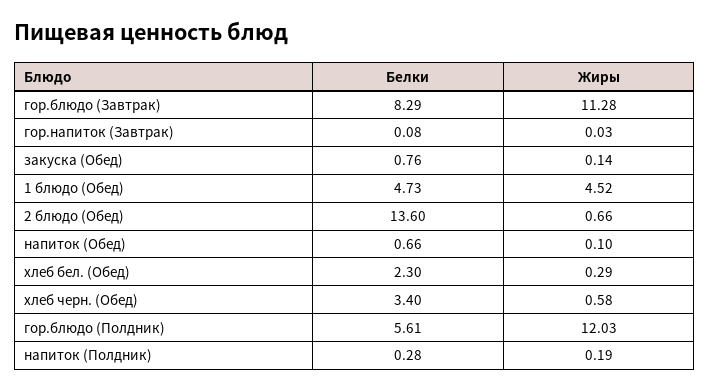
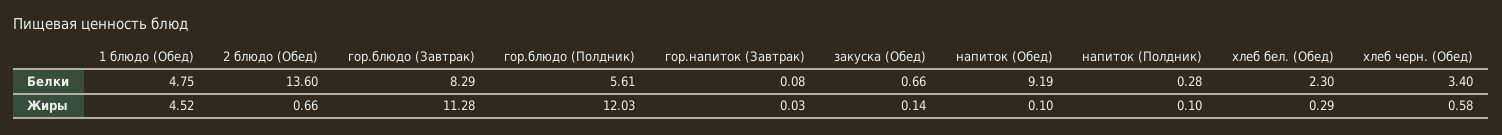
Белки, закуска (Обед): 0.76 -> 0.66
Белки, 1 блюдо (Обед): 4.73 -> 4.75
Белки, напиток (Обед): 0.66 -> 9.19
Жиры, напиток (Полдник): 0.19 -> 0.1

